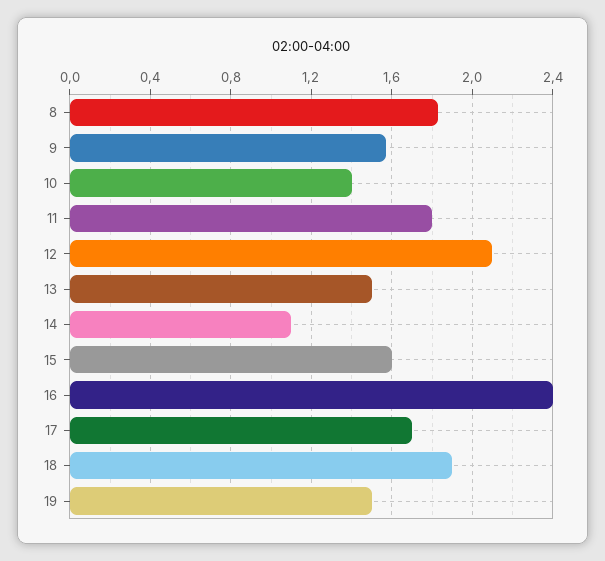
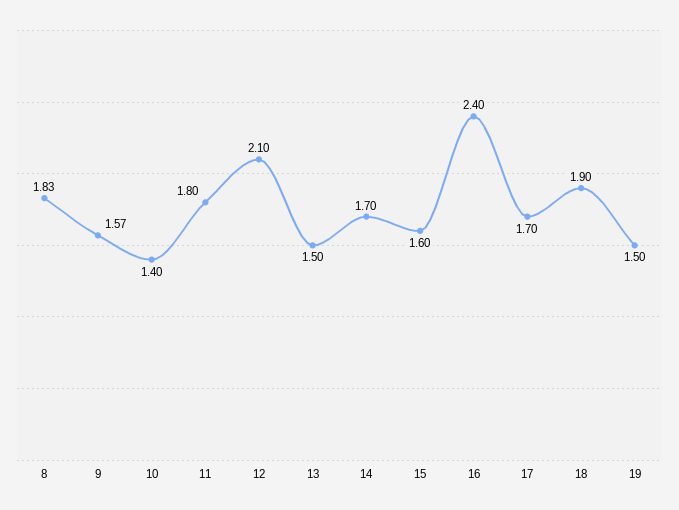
14: 1.1 -> 1.7

